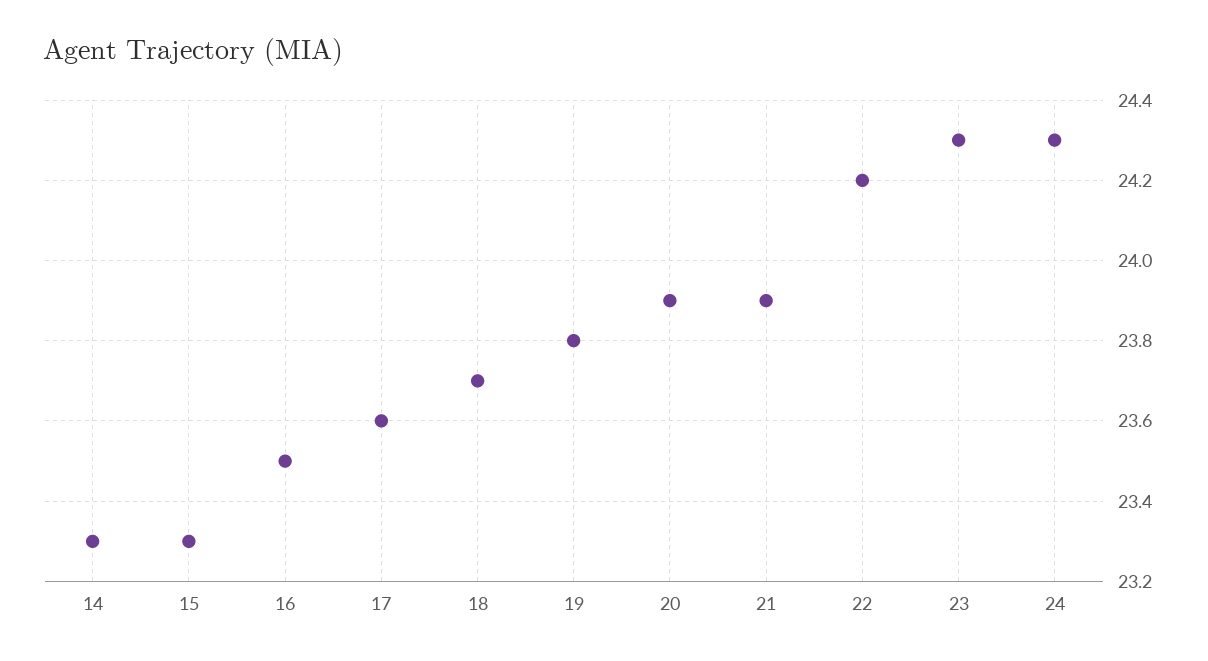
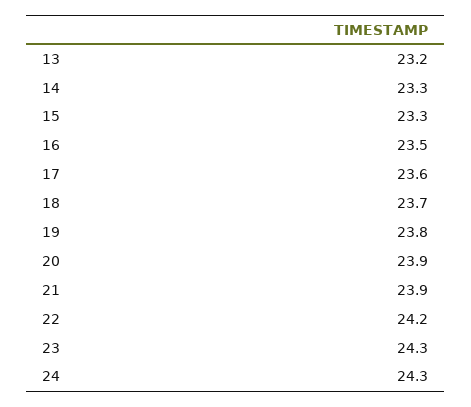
13: none -> 23.2

